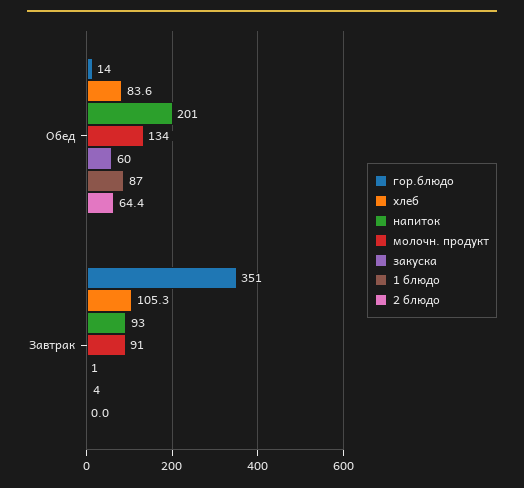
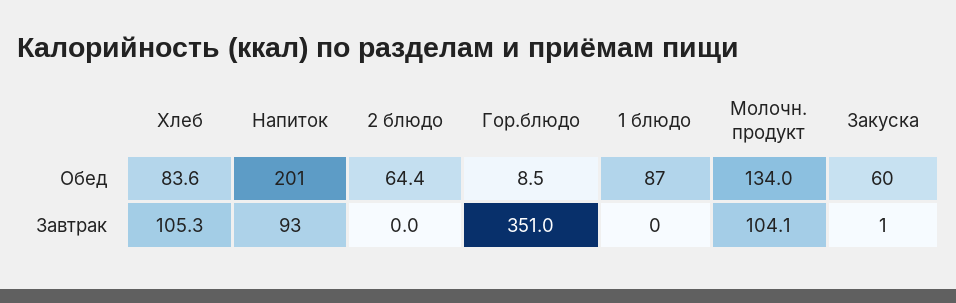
гор.блюдо, Обед: 14 -> 8.5
молочн. продукт, Завтрак: 91 -> 104.1
1 блюдо, Завтрак: 4 -> 0

